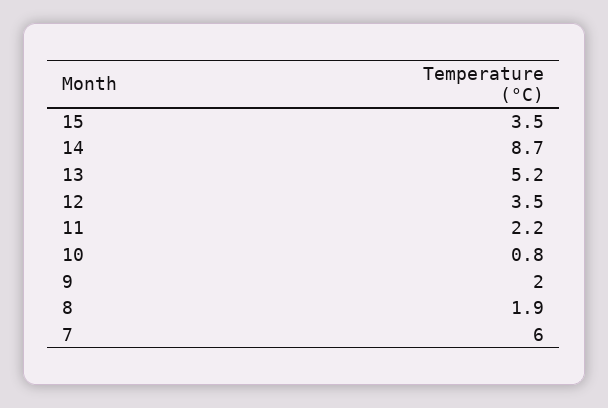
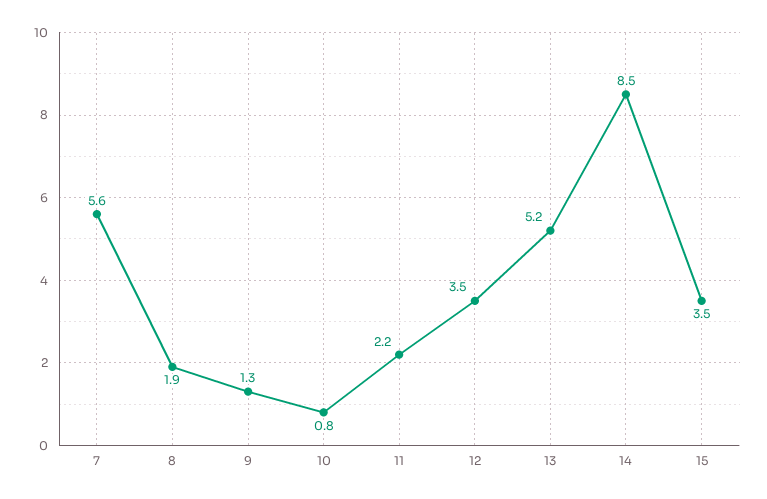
14: 8.7 -> 8.5
9: 2 -> 1.3
7: 6 -> 5.6

